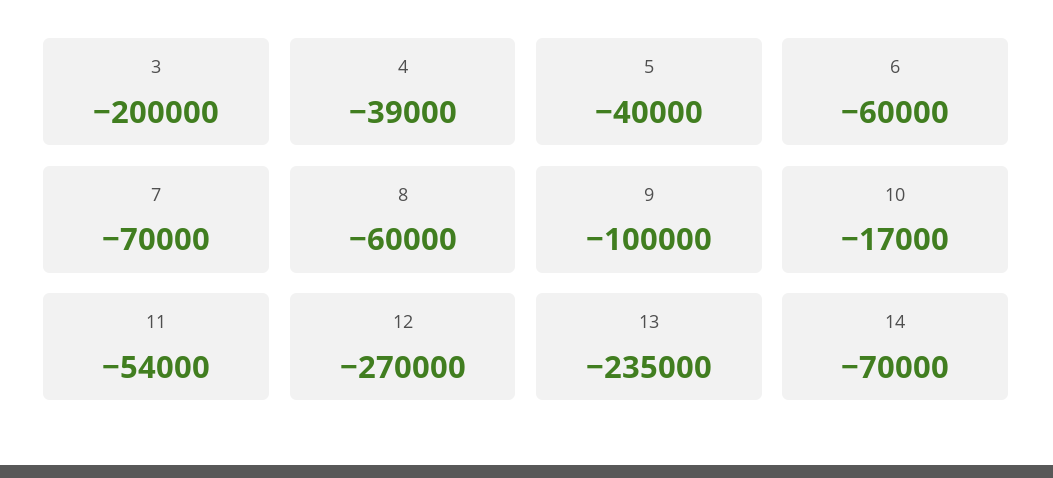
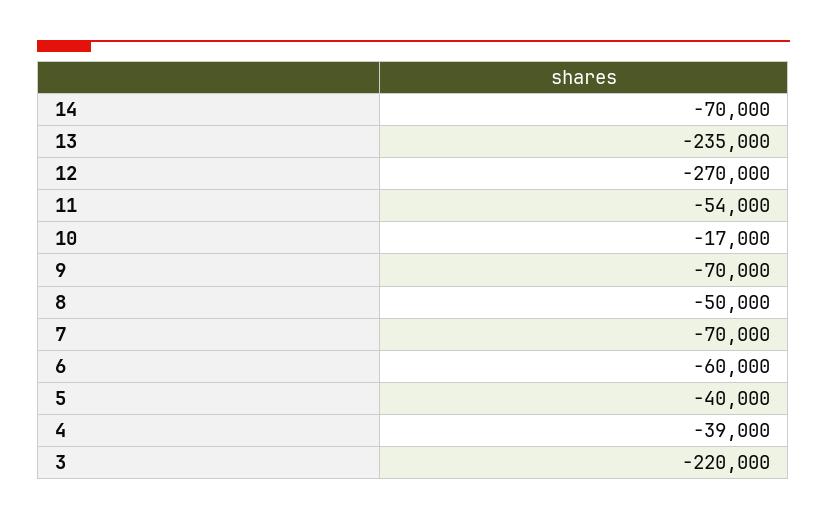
3: -200000 -> -220000
8: -60000 -> -50000
9: -100000 -> -70000

